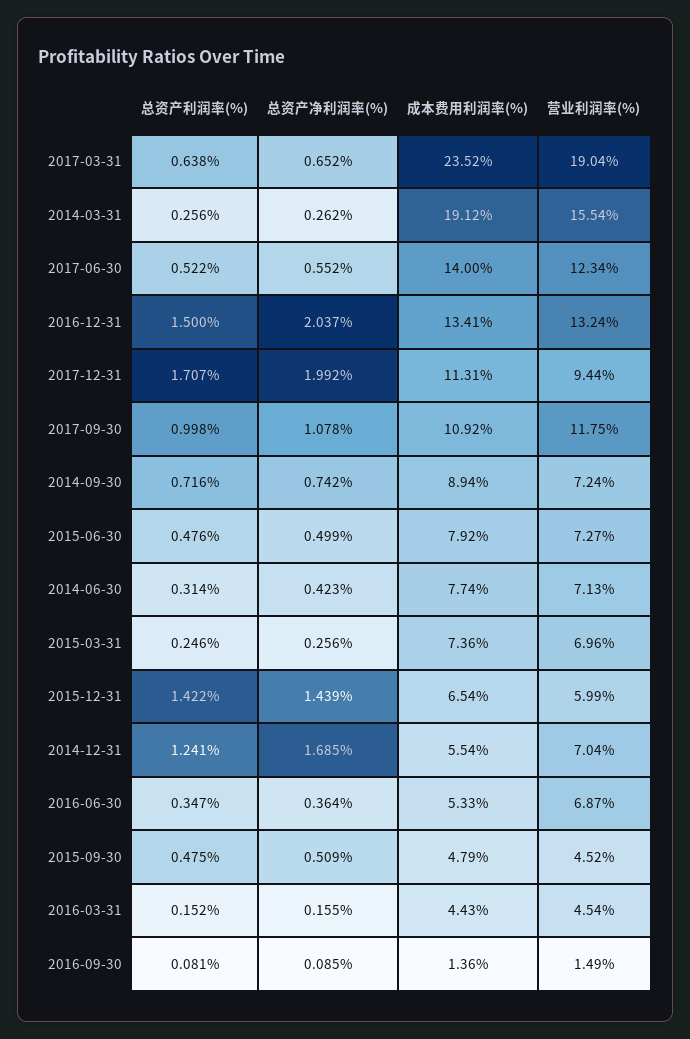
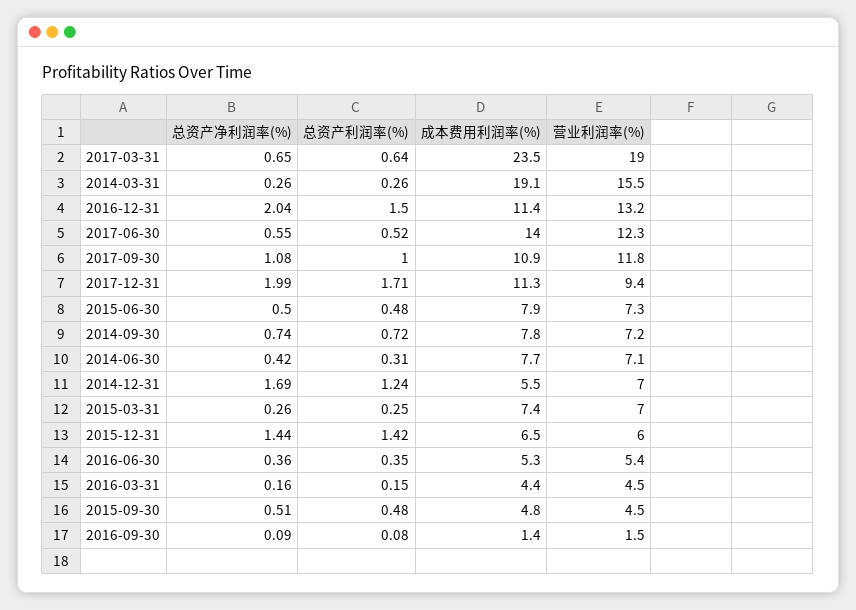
成本费用利润率(%), 2016-12-31: 13.41 -> 11.4
成本费用利润率(%), 2014-09-30: 8.94 -> 7.8
营业利润率(%), 2016-06-30: 6.87 -> 5.4

